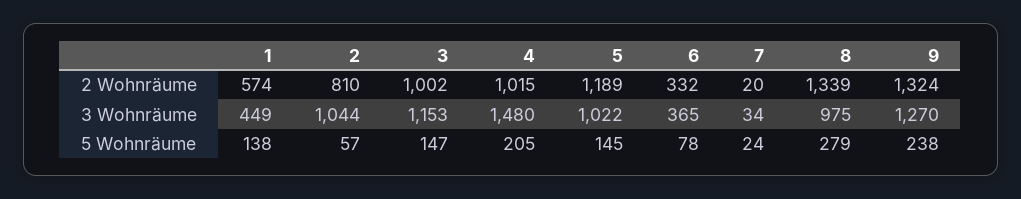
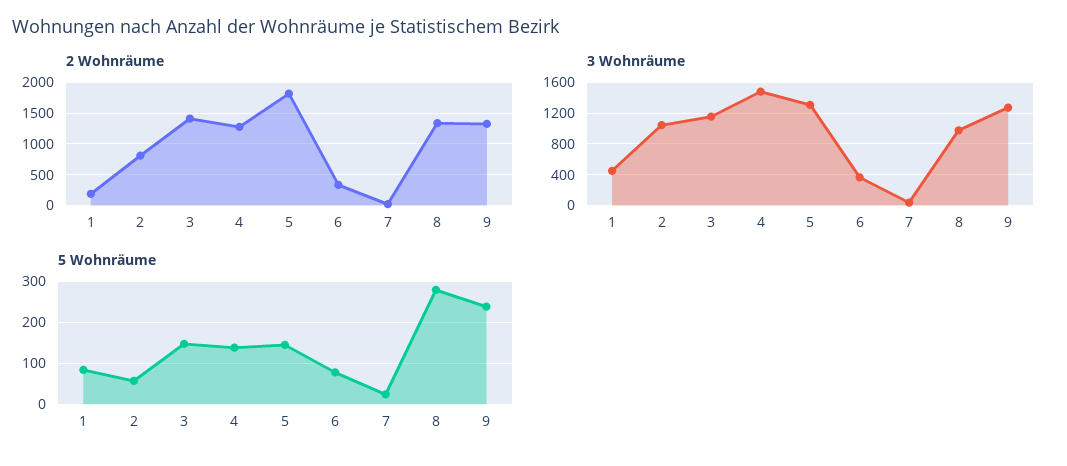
2 Wohnräume, 1: 574 -> 200
2 Wohnräume, 3: 1002 -> 1400
2 Wohnräume, 4: 1015 -> 1300
2 Wohnräume, 5: 1189 -> 1800
3 Wohnräume, 5: 1022 -> 1300
5 Wohnräume, 1: 138 -> 80
5 Wohnräume, 4: 205 -> 140

